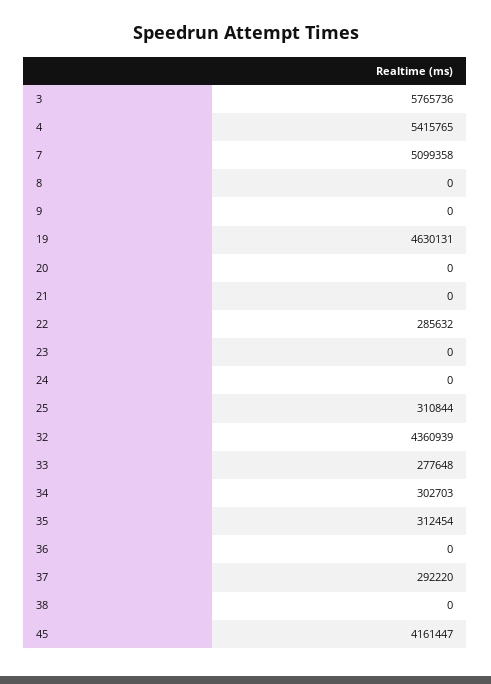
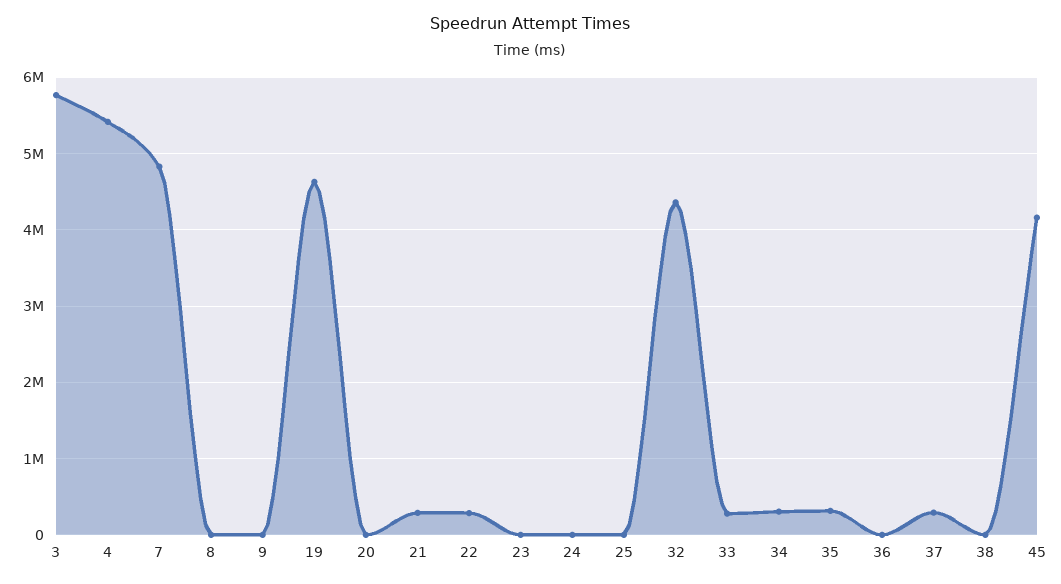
7: 5099358 -> 4800000
21: 0 -> 300000
25: 310844 -> 0

